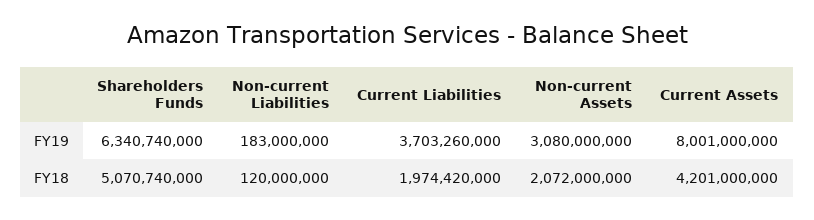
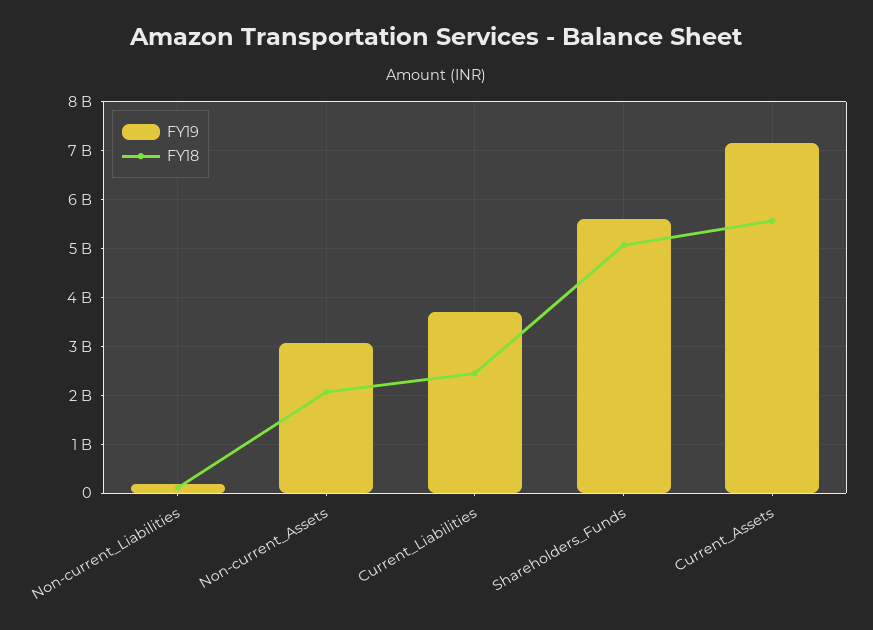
FY19, Shareholders Funds: 6340740000 -> 5600000000
FY19, Current Assets: 8001000000 -> 7200000000
FY18, Current Liabilities: 1974420000 -> 2400000000
FY18, Current Assets: 4201000000 -> 5600000000

